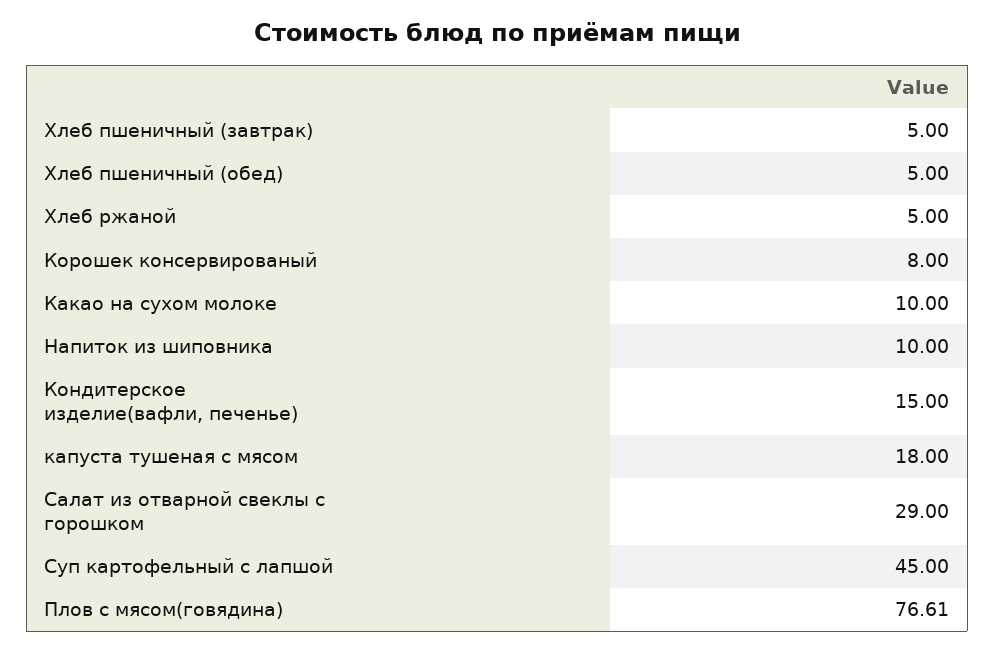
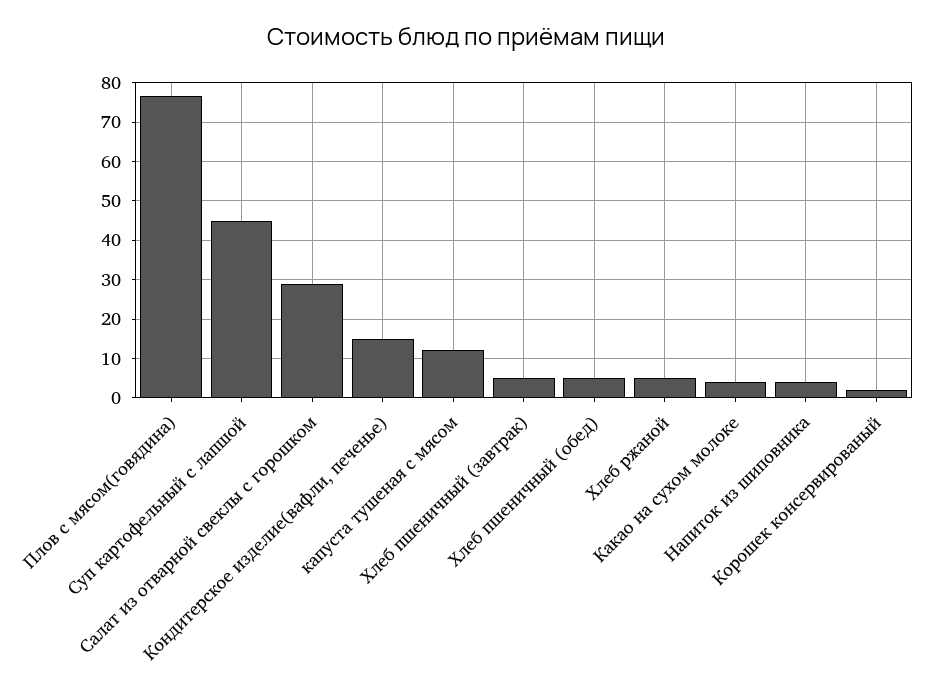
Корошек консервированый: 8 -> 2
Какао на сухом молоке: 10 -> 4
Напиток из шиповника: 10 -> 4
капуста тушеная с мясом: 18 -> 12

